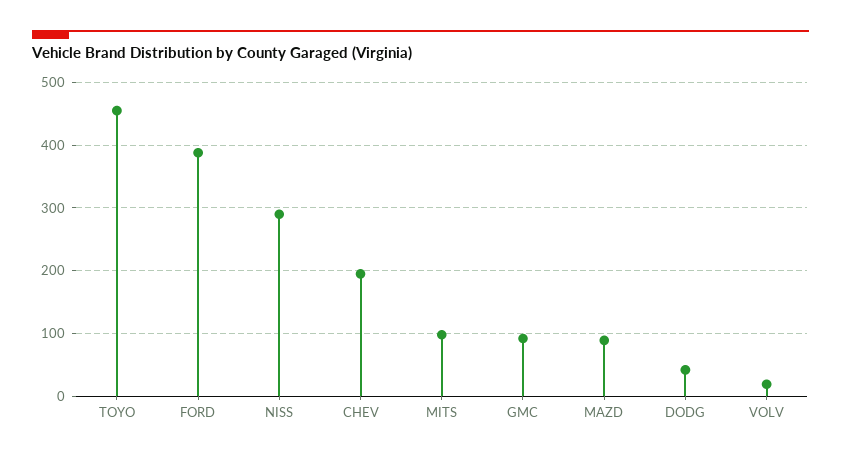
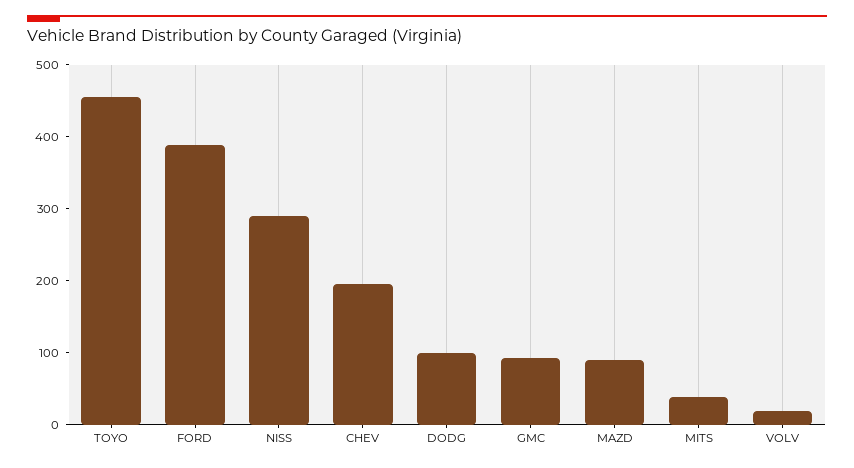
MITS: 100 -> 40
DODG: 40 -> 100

